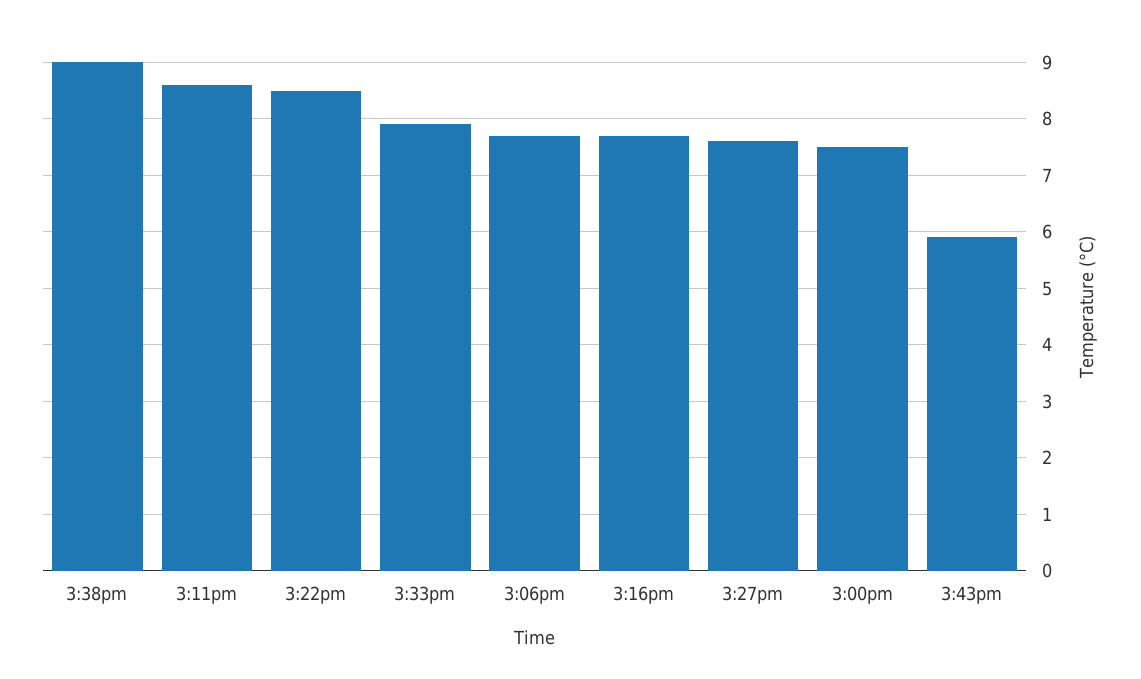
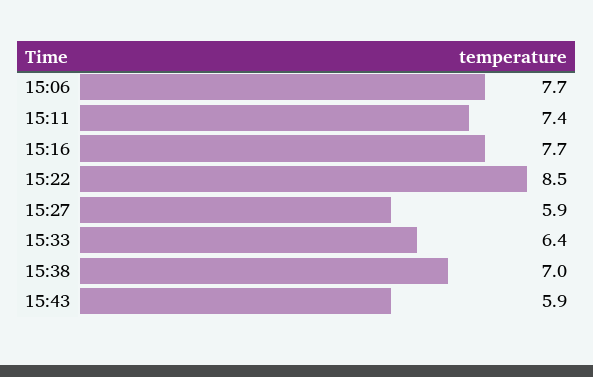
3:38pm: 9 -> 7
3:11pm: 8.5 -> 7.4
3:33pm: 8 -> 6.4
3:27pm: 7.5 -> 5.9
3:00pm: 7.5 -> none

